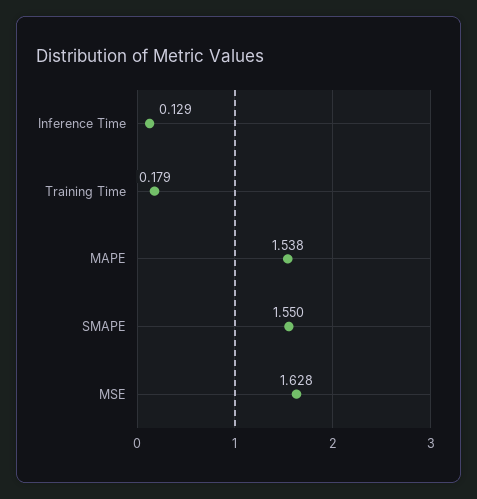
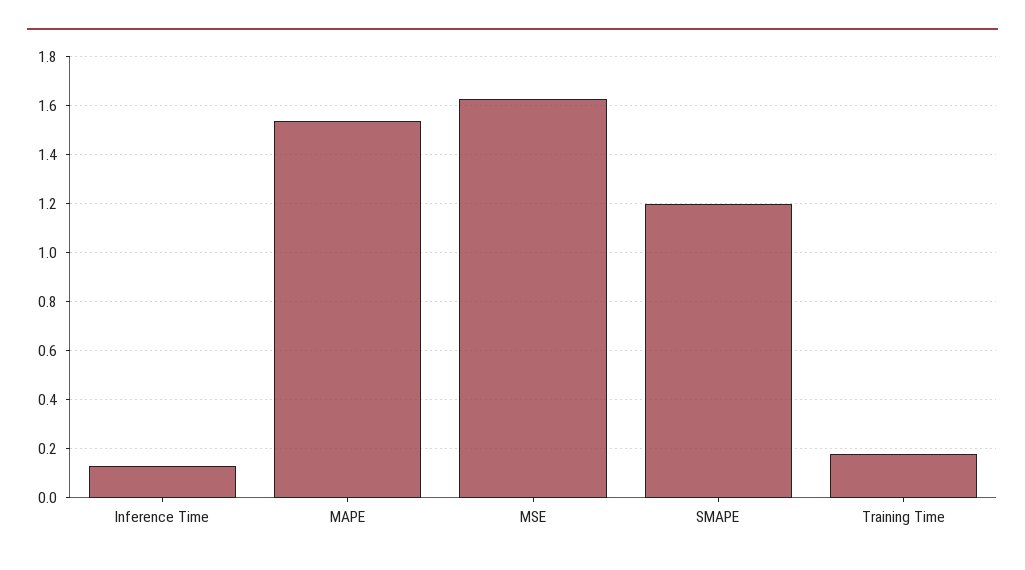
SMAPE: 1.55 -> 1.2

